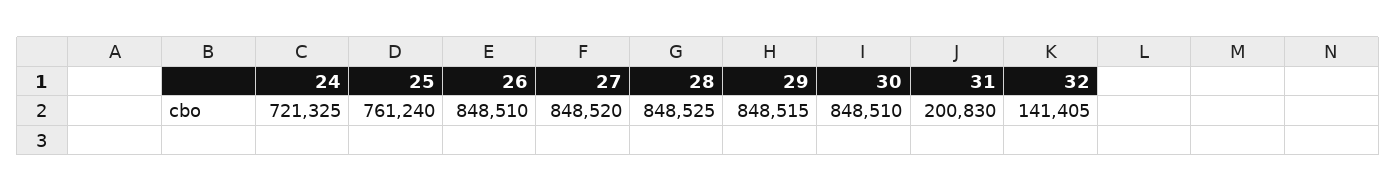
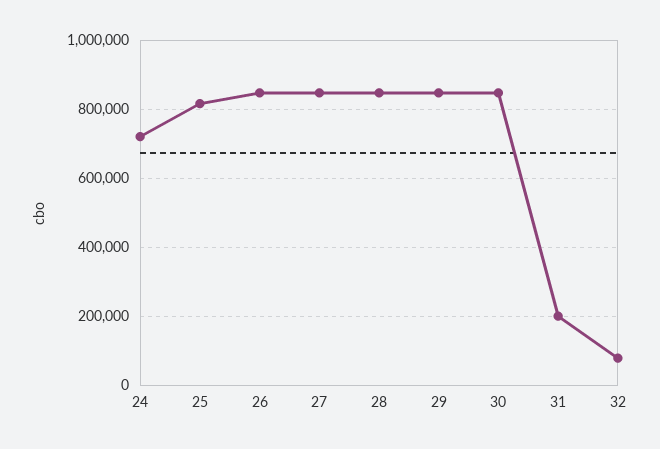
25: 761240 -> 820000
32: 141405 -> 80000

